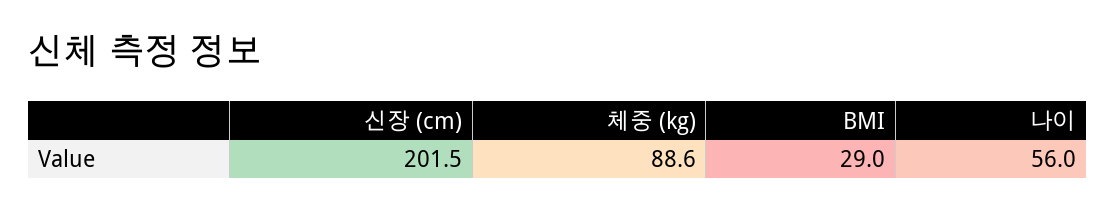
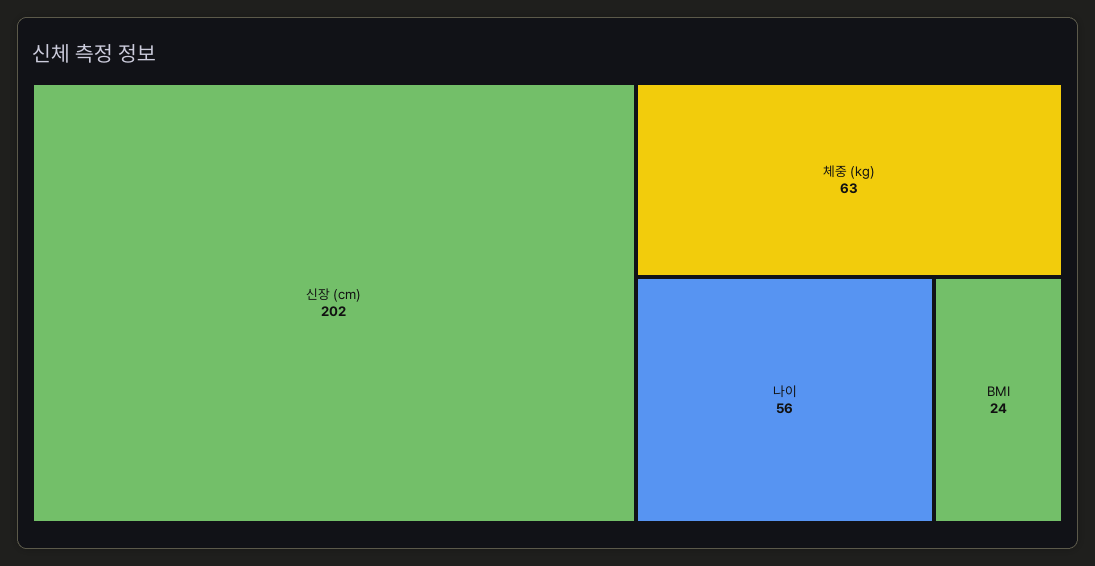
체중 (kg): 88.6 -> 63
BMI: 29 -> 24

